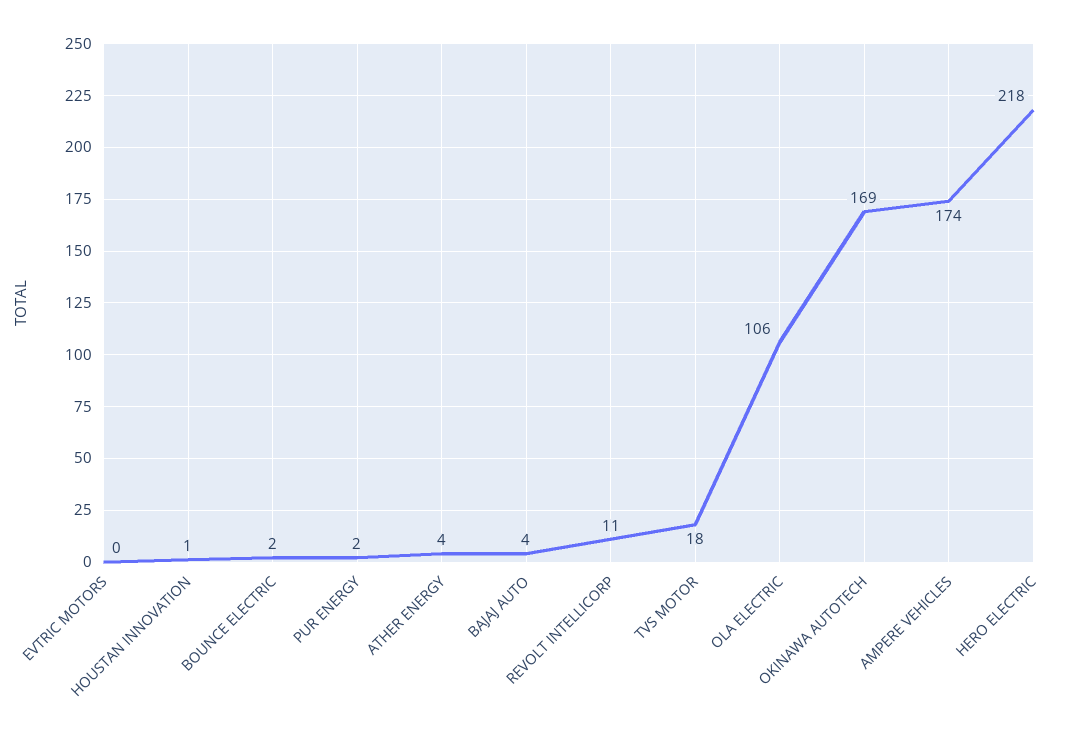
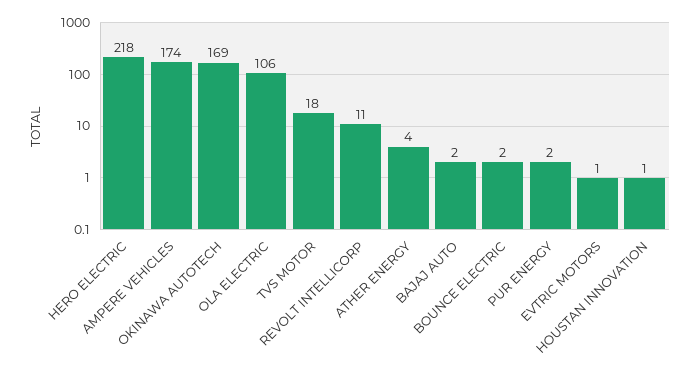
EVTRIC MOTORS: 0 -> 1
BAJAJ AUTO: 4 -> 2

